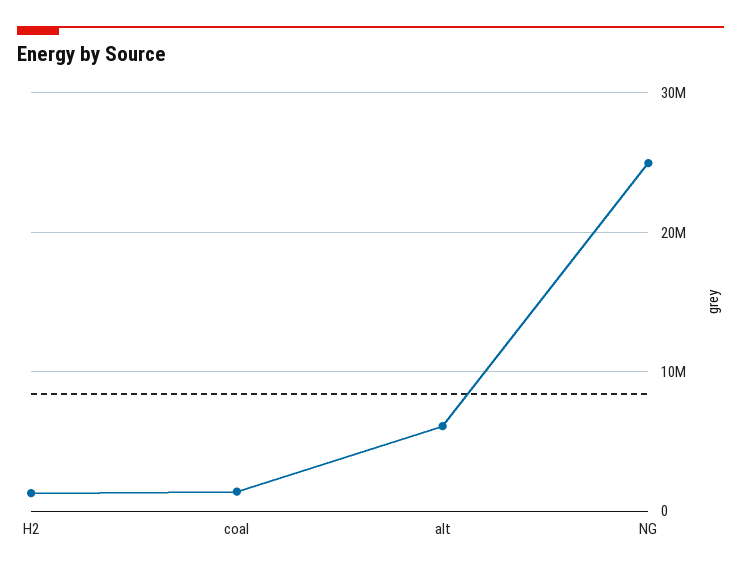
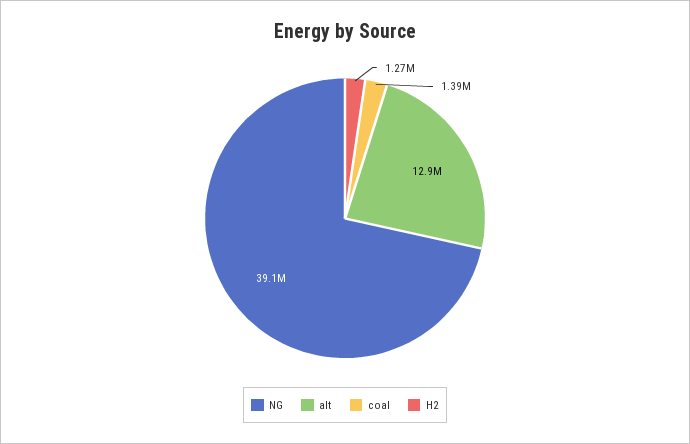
alt: 6000000 -> 12900000
NG: 25000000 -> 39100000

